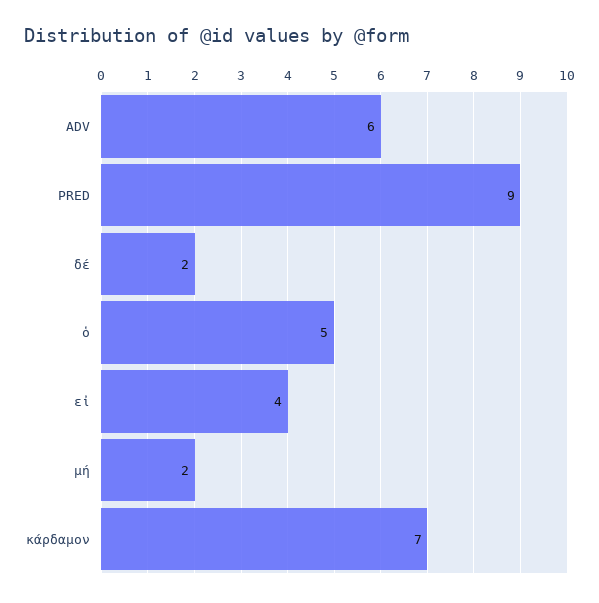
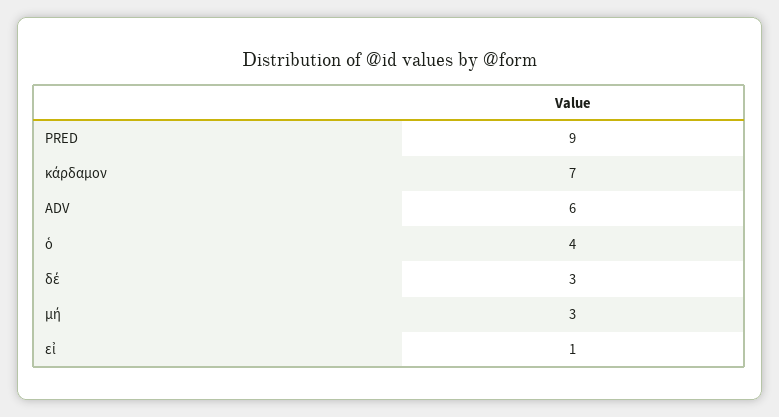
δέ: 2 -> 3
ὁ: 5 -> 4
εἰ: 4 -> 1
μή: 2 -> 3

